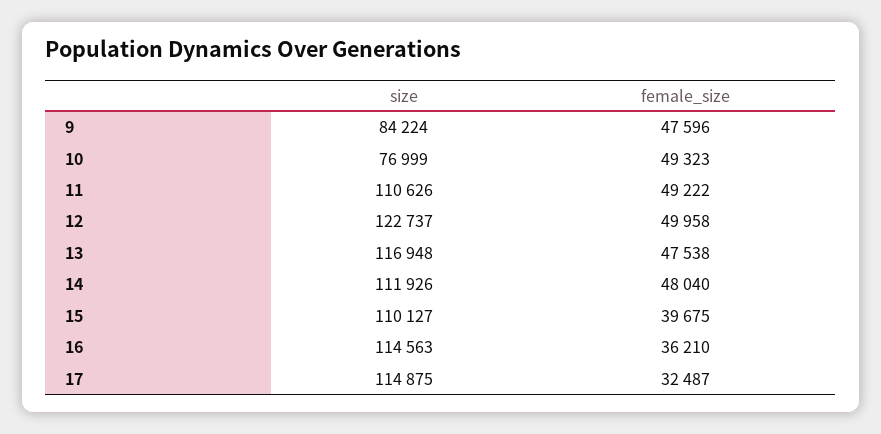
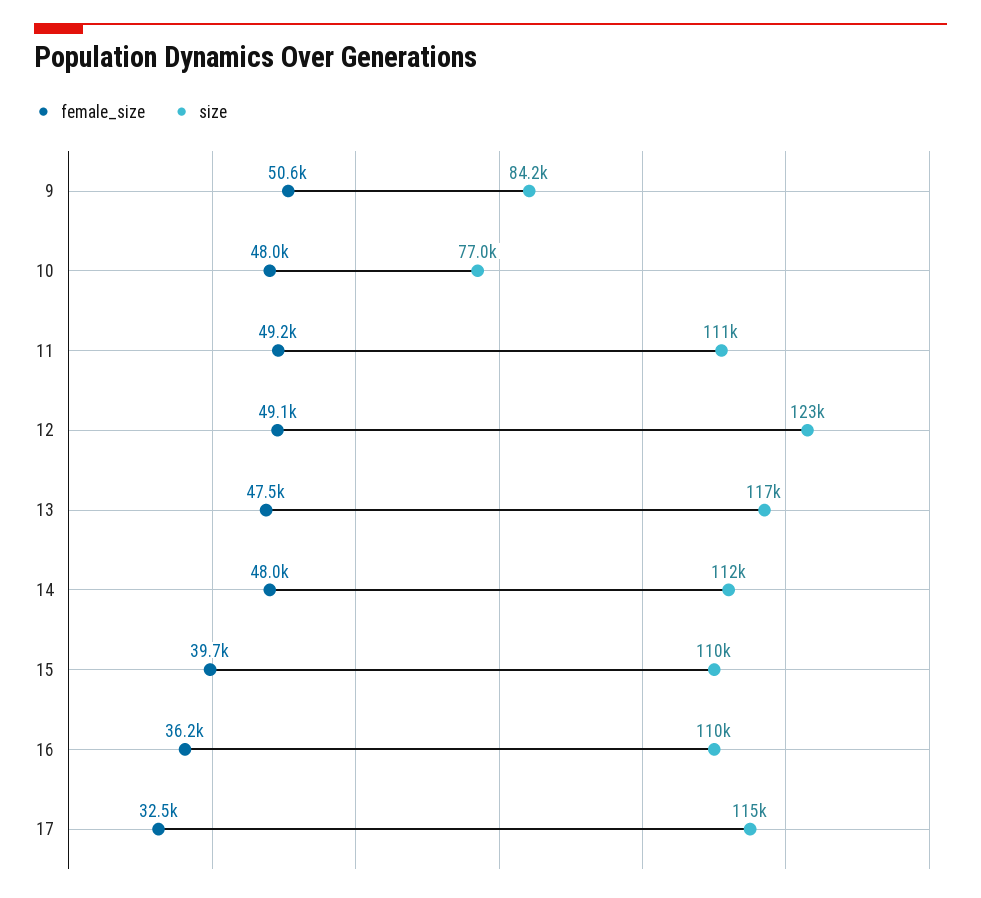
female_size, 9: 47596 -> 50600
female_size, 10: 49323 -> 48000
female_size, 12: 49958 -> 49100
size, 16: 114563 -> 110000

